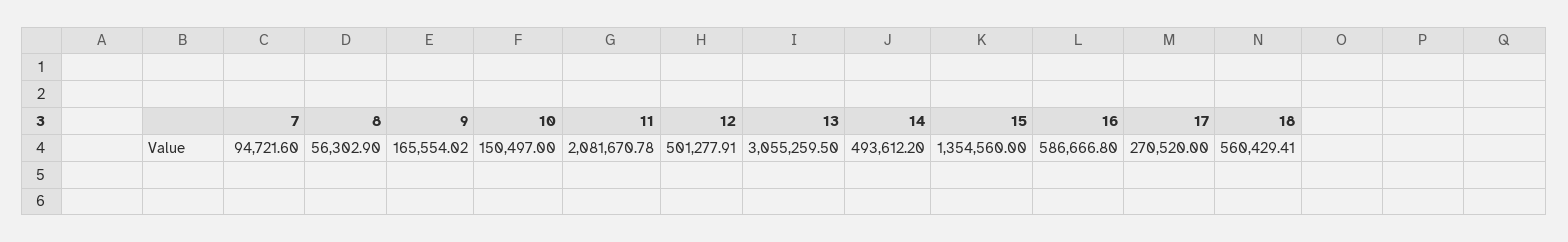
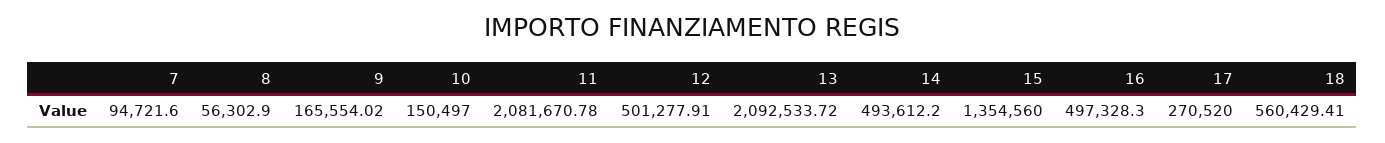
13: 3055259.5 -> 2092533.72
16: 586666.8 -> 497328.3

